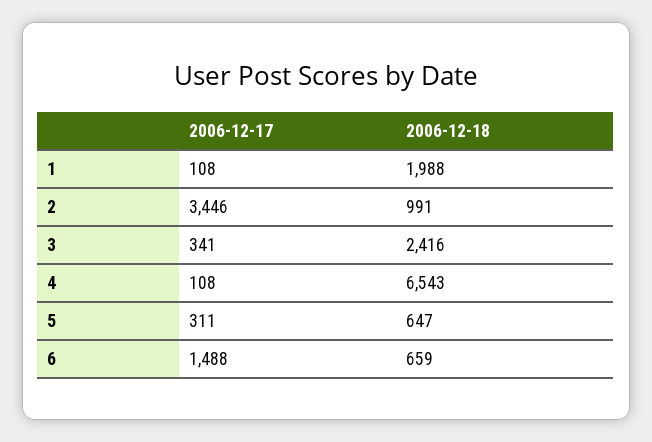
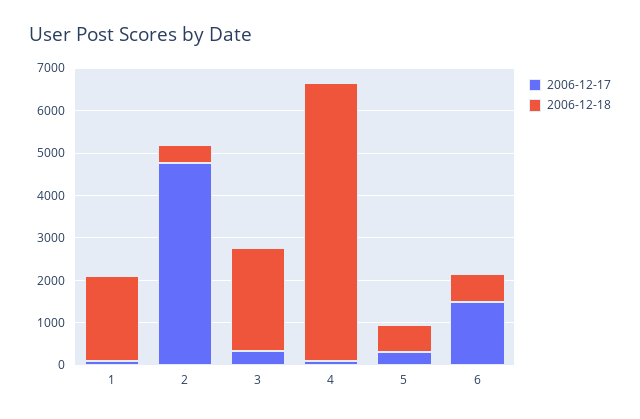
2006-12-17, 2: 3446 -> 4800
2006-12-18, 2: 991 -> 400

